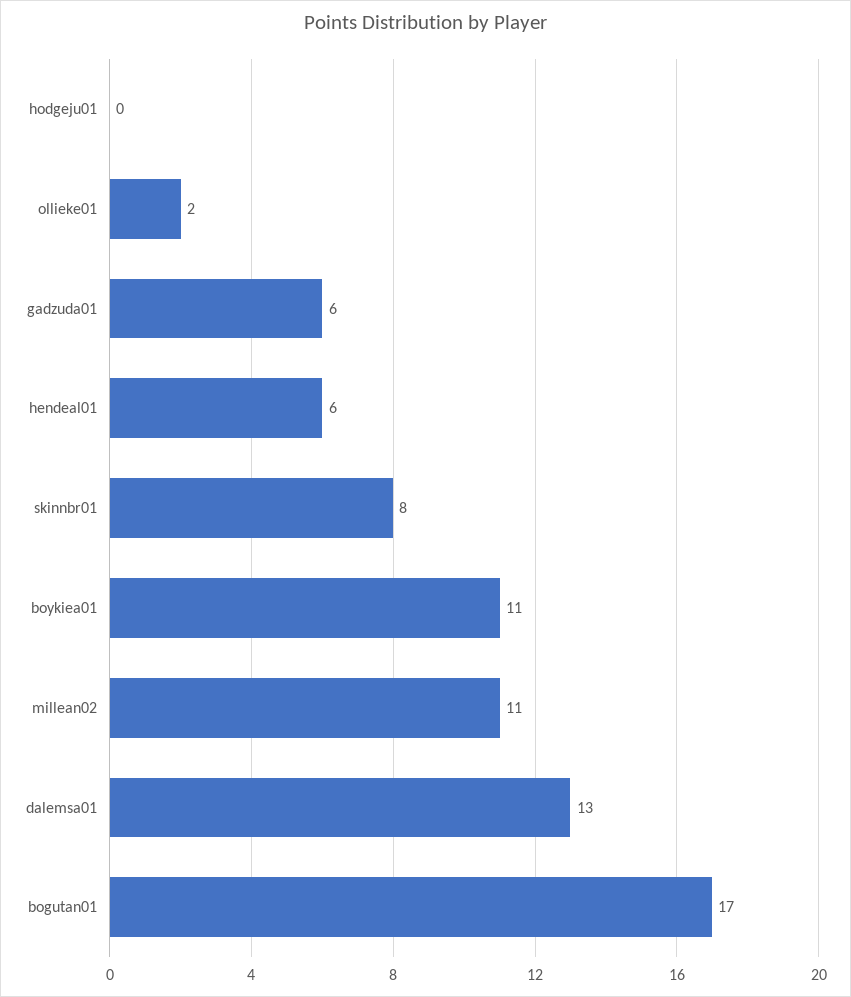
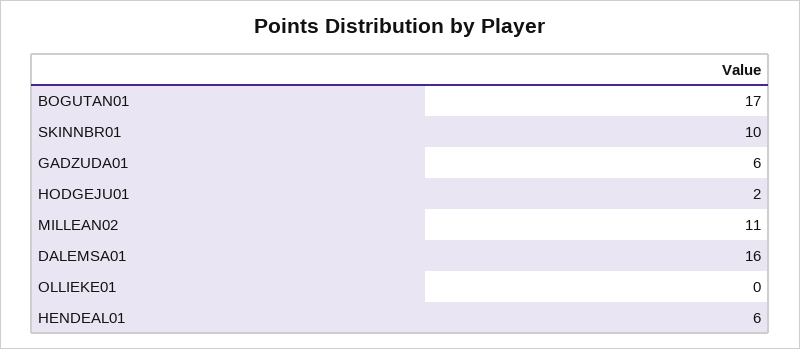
hodgeju01: 0 -> 2
ollieke01: 2 -> 0
skinnbr01: 8 -> 10
boykiea01: 11 -> none
dalemsa01: 13 -> 16

